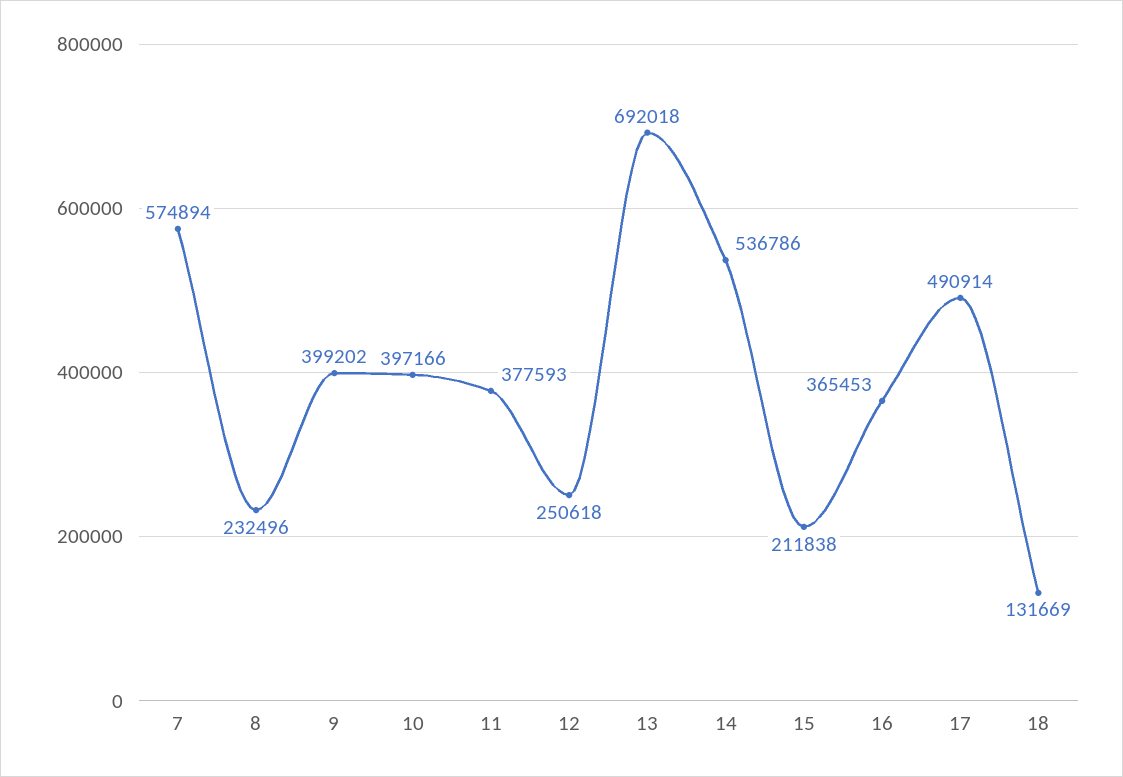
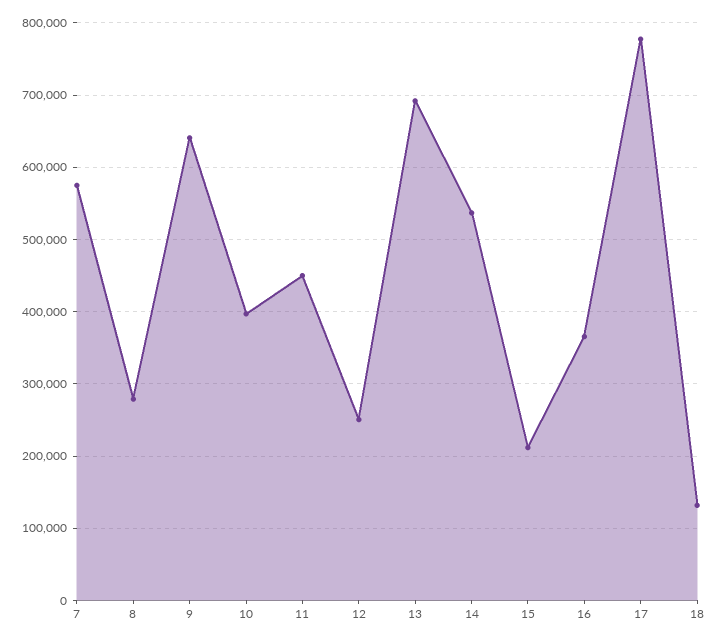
8: 232496 -> 280000
9: 399202 -> 640000
11: 377593 -> 450000
17: 490914 -> 780000

